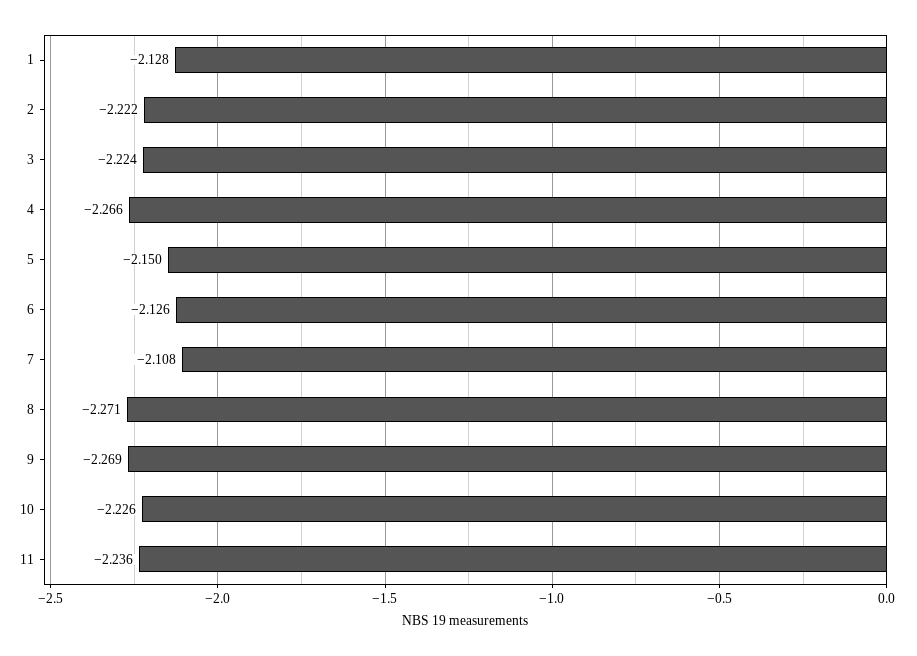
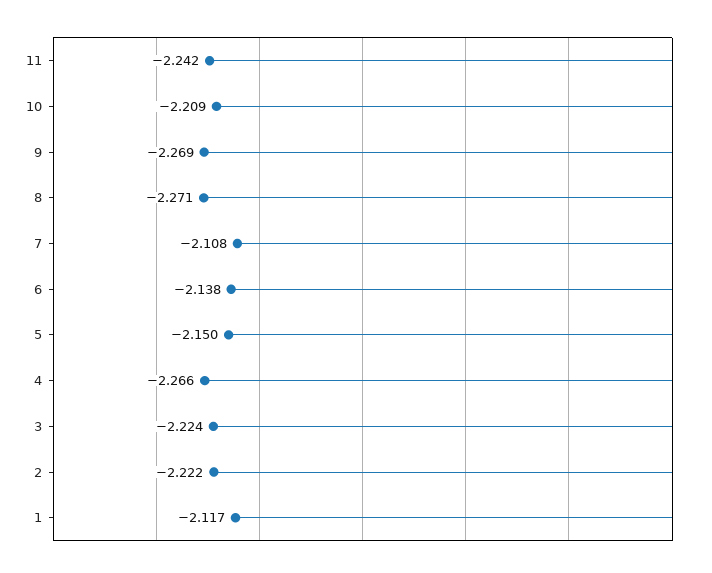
1: -2.128 -> -2.117
6: -2.126 -> -2.138
10: -2.226 -> -2.209
11: -2.236 -> -2.242

